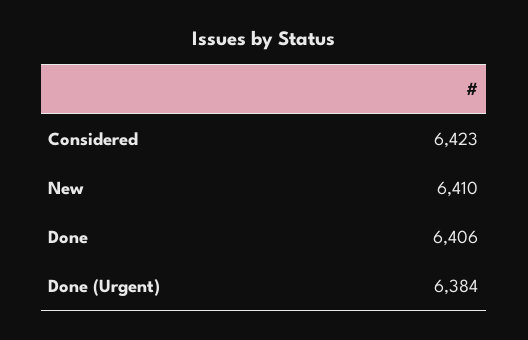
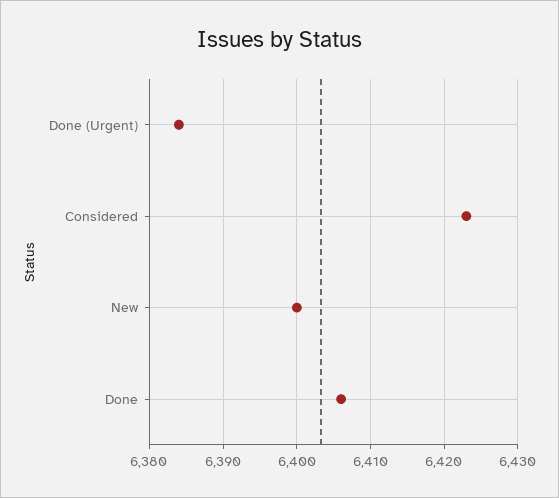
New: 6410 -> 6400

